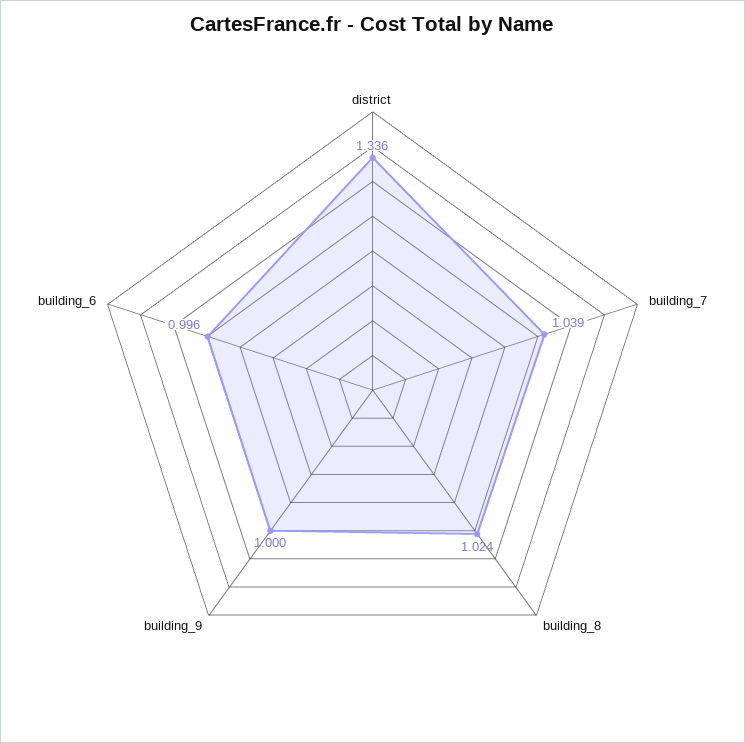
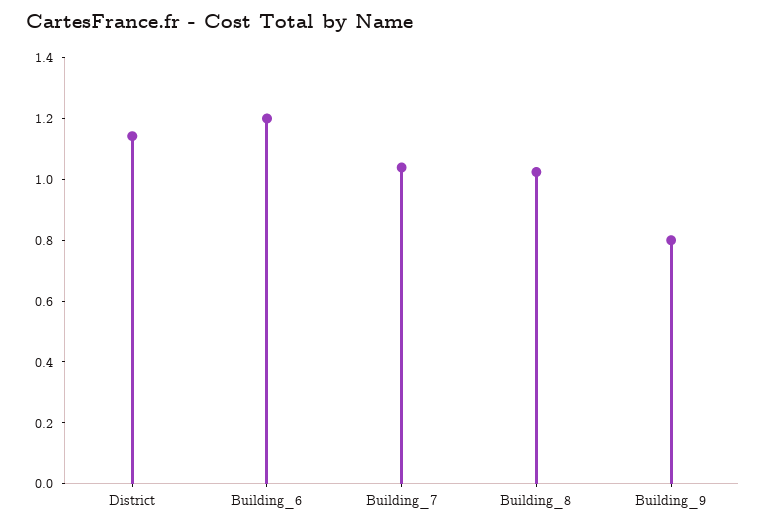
district: 1.336 -> 1.15
building_9: 1 -> 0.8
building_6: 0.996 -> 1.2

